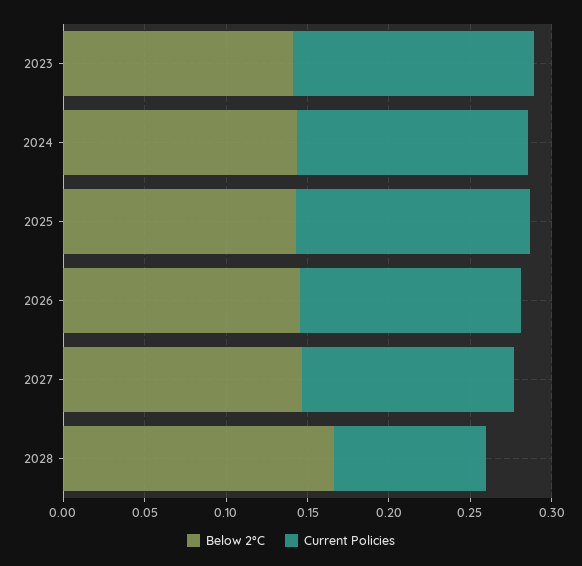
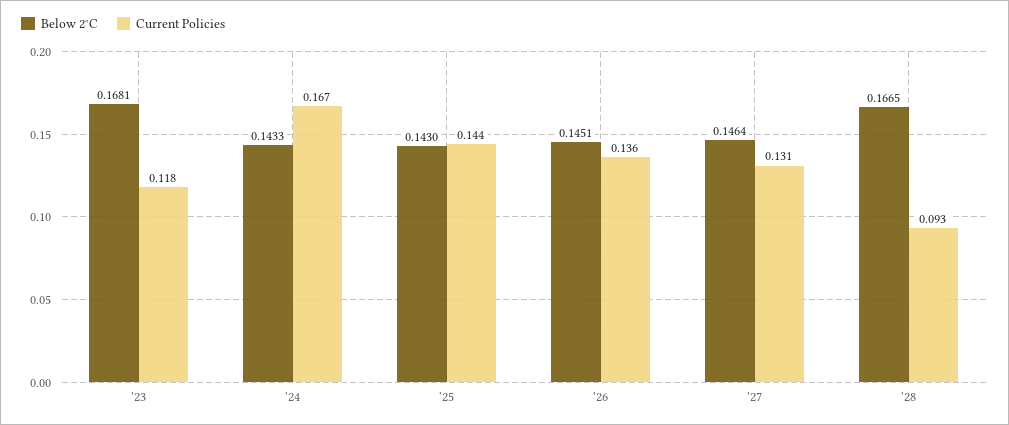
Below 2°C, 2023: 0.14 -> 0.1681
Current Policies, 2023: 0.15 -> 0.118
Current Policies, 2024: 0.14 -> 0.167

